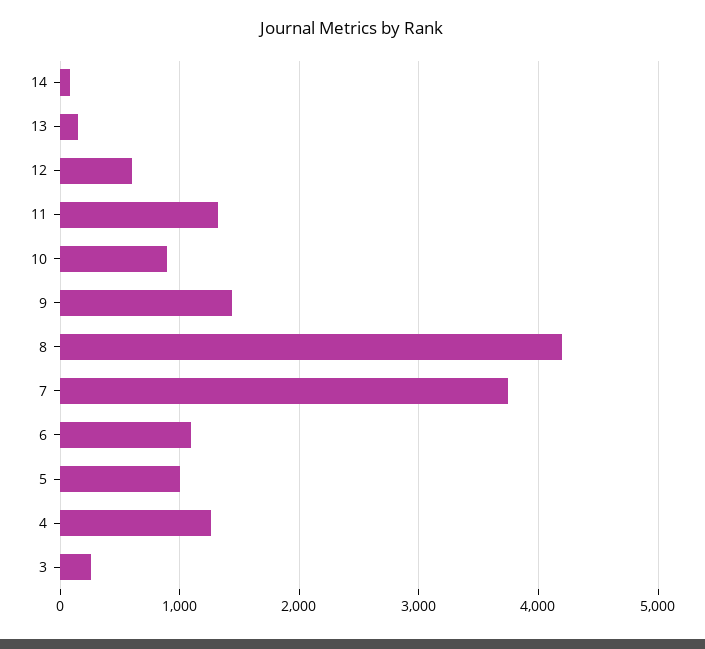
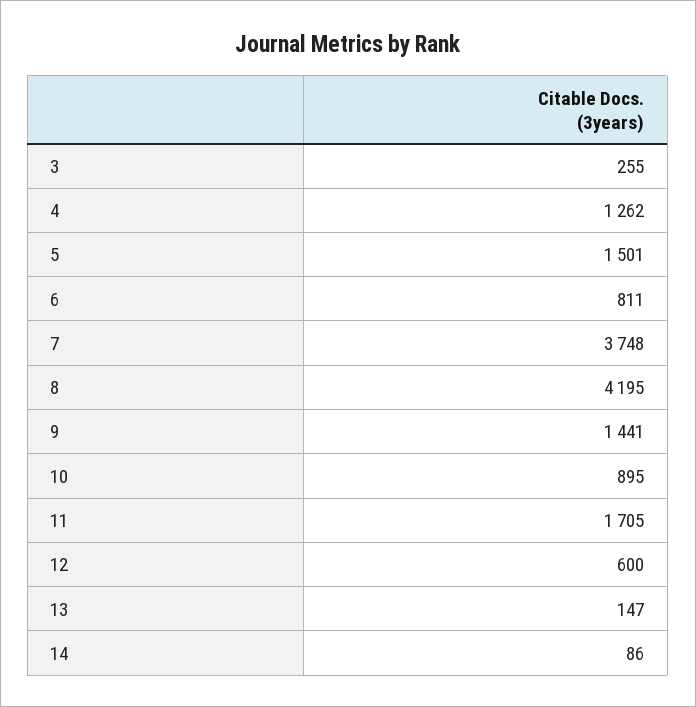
11: 1300 -> 1705
6: 1100 -> 811
5: 1000 -> 1501

